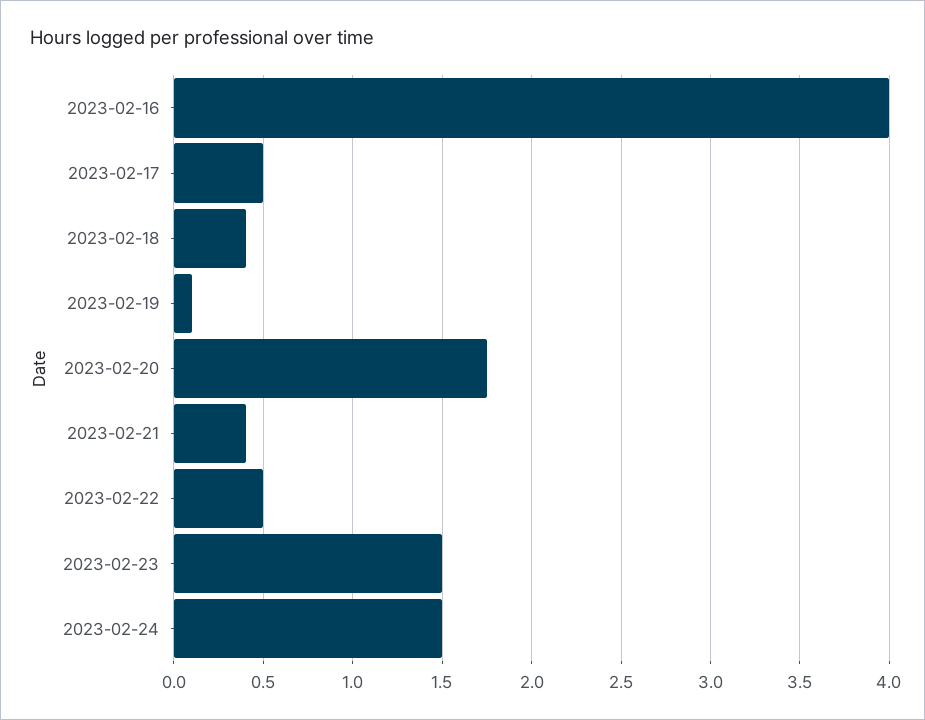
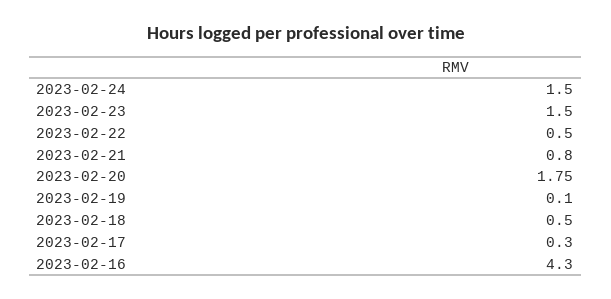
2023-02-16: 4 -> 4.3
2023-02-17: 0.5 -> 0.3
2023-02-18: 0.4 -> 0.5
2023-02-21: 0.4 -> 0.8

